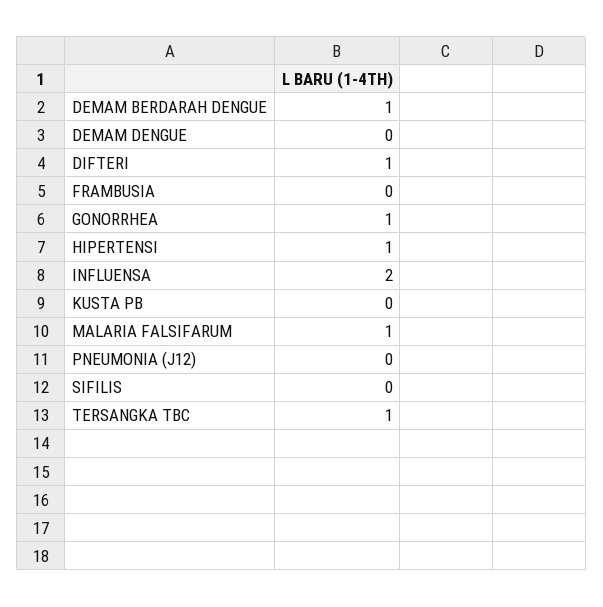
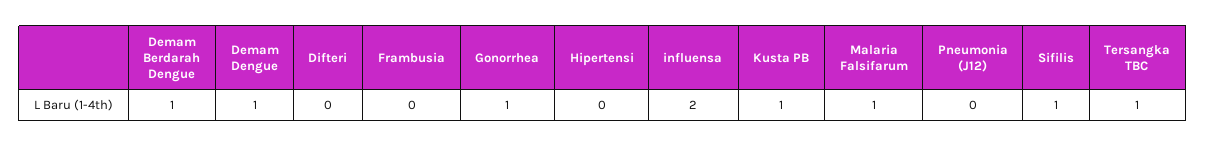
DEMAM DENGUE: 0 -> 1
DIFTERI: 1 -> 0
HIPERTENSI: 1 -> 0
KUSTA PB: 0 -> 1
SIFILIS: 0 -> 1

